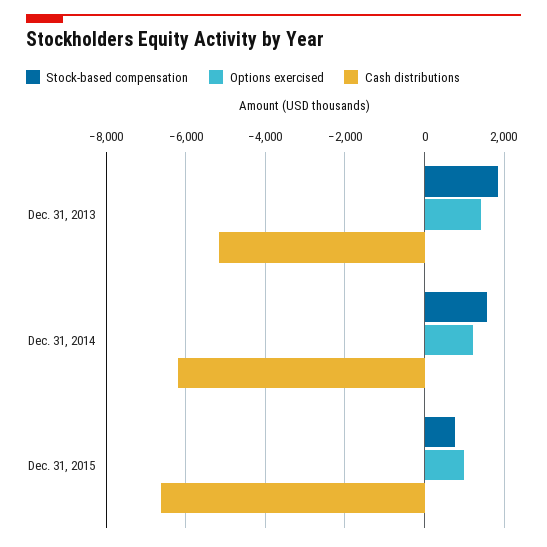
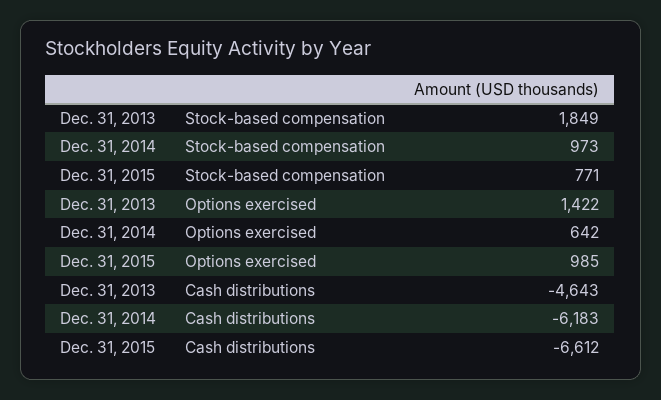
Cash distributions, Dec. 31, 2013: -5200 -> -4643
Stock-based compensation, Dec. 31, 2014: 1600 -> 973
Options exercised, Dec. 31, 2014: 1200 -> 642

